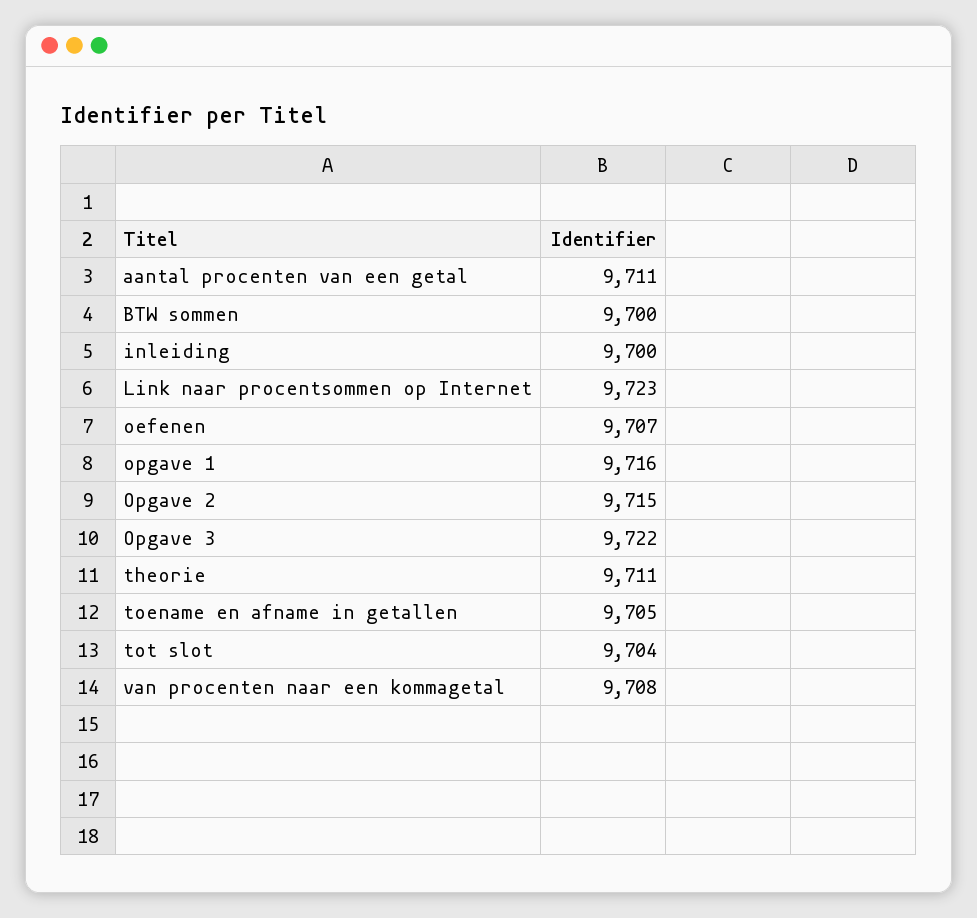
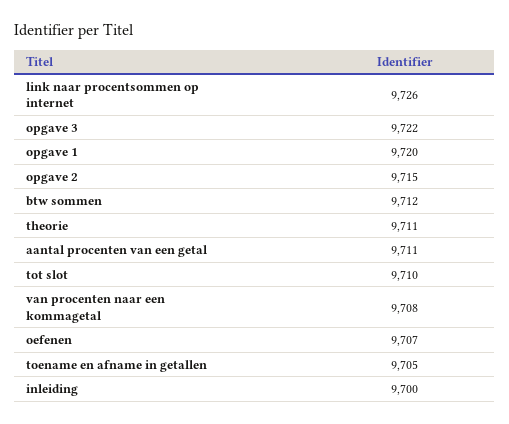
BTW sommen: 9700 -> 9712
Link naar procentsommen op Internet: 9723 -> 9726
opgave 1: 9716 -> 9720
tot slot: 9704 -> 9710

